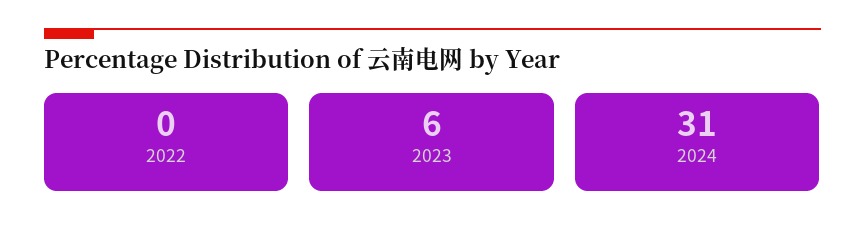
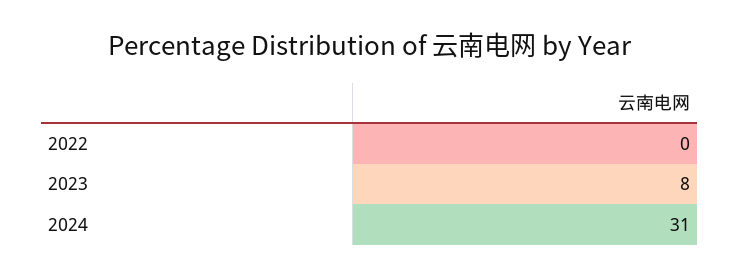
2023: 6 -> 8

